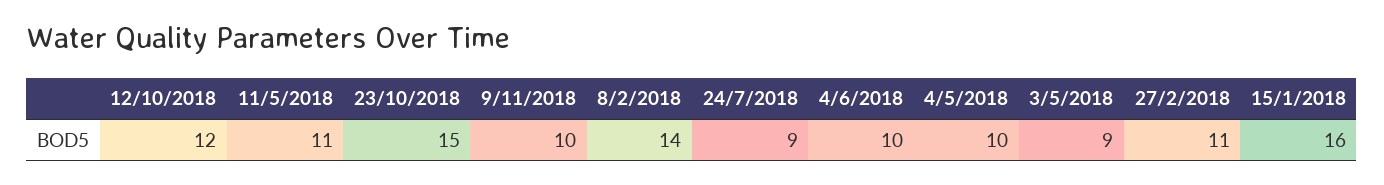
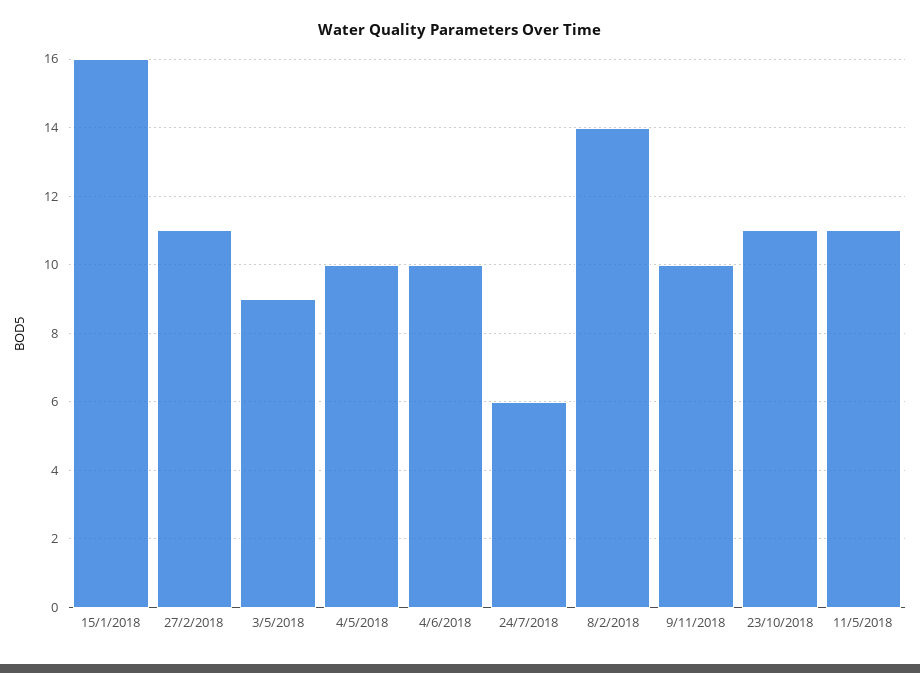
12/10/2018: 12 -> none
23/10/2018: 15 -> 11
24/7/2018: 9 -> 6

